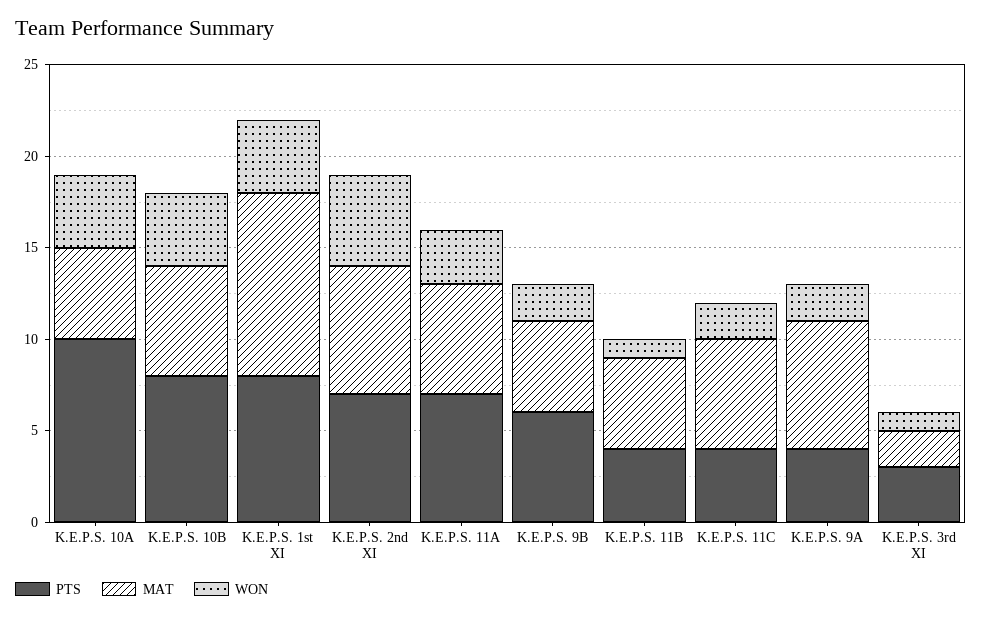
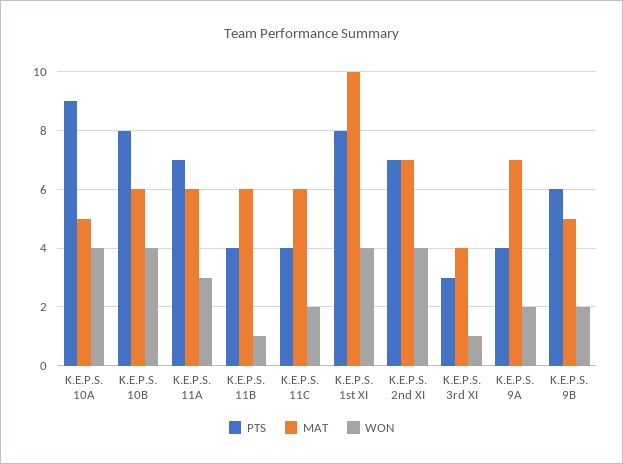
PTS, K.E.P.S. 10A: 10 -> 9
WON, K.E.P.S. 2nd XI: 5 -> 4
MAT, K.E.P.S. 11B: 5 -> 6
MAT, K.E.P.S. 3rd XI: 2 -> 4

